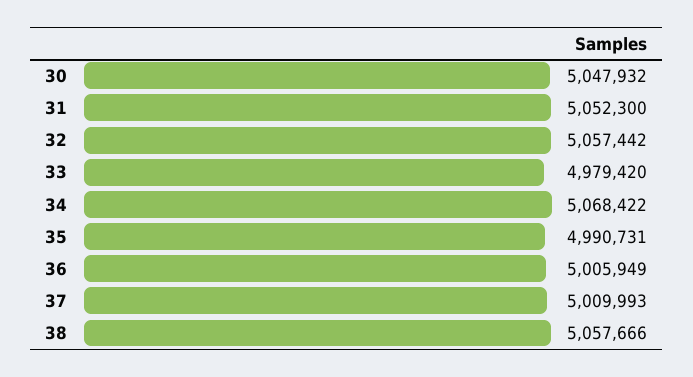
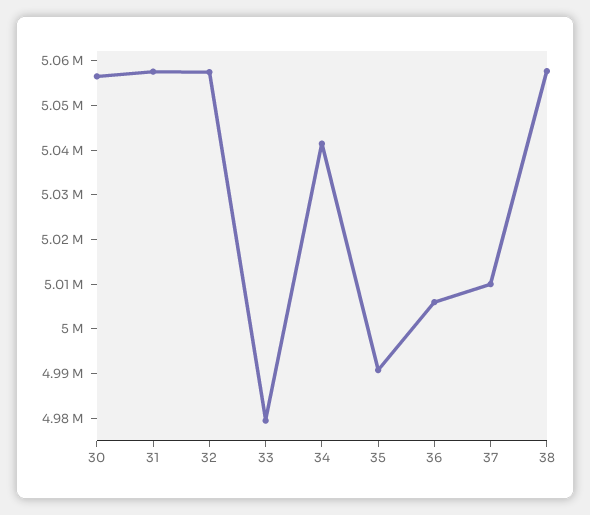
30: 5047932 -> 5056000
31: 5052300 -> 5058000
34: 5068422 -> 5042000

